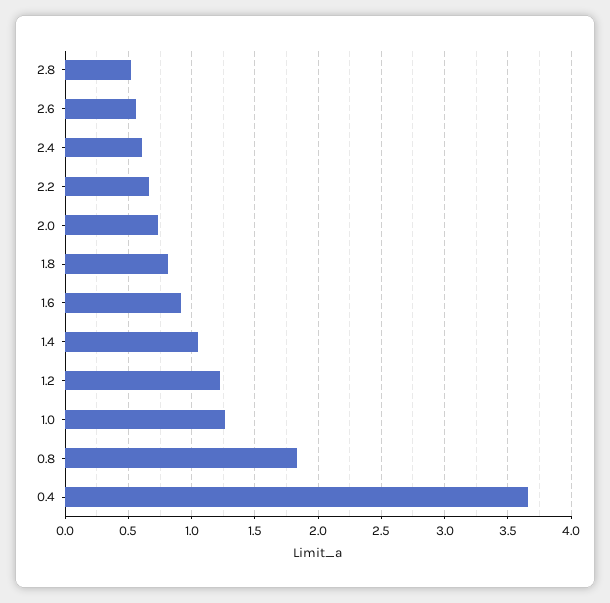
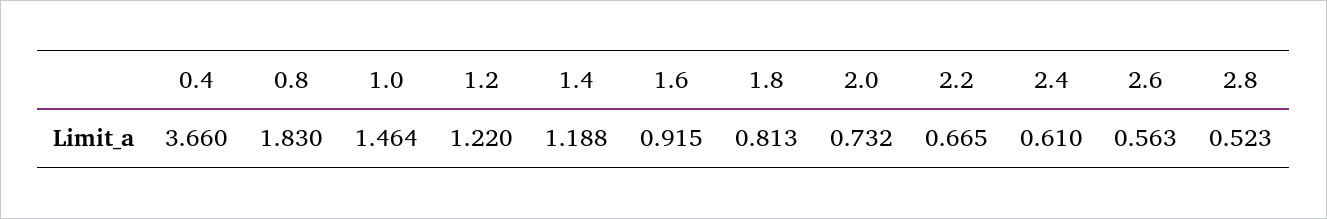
1.4: 1.05 -> 1.188
1.0: 1.25 -> 1.464

